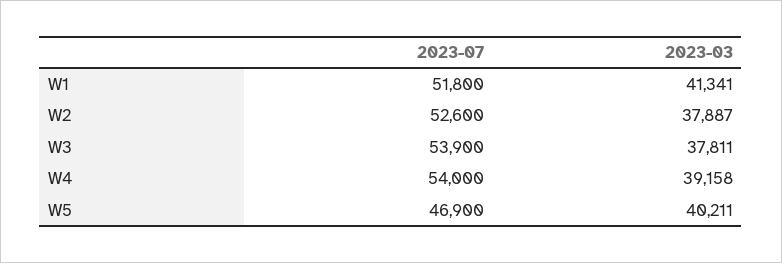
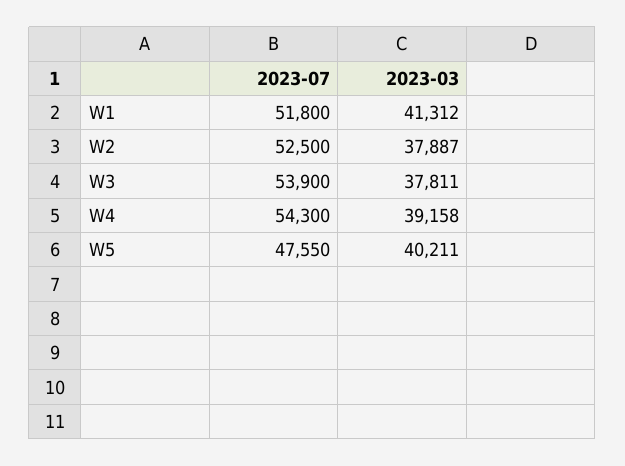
2023-03, W1: 41341 -> 41312
2023-07, W2: 52600 -> 52500
2023-07, W4: 54000 -> 54300
2023-07, W5: 46900 -> 47550

